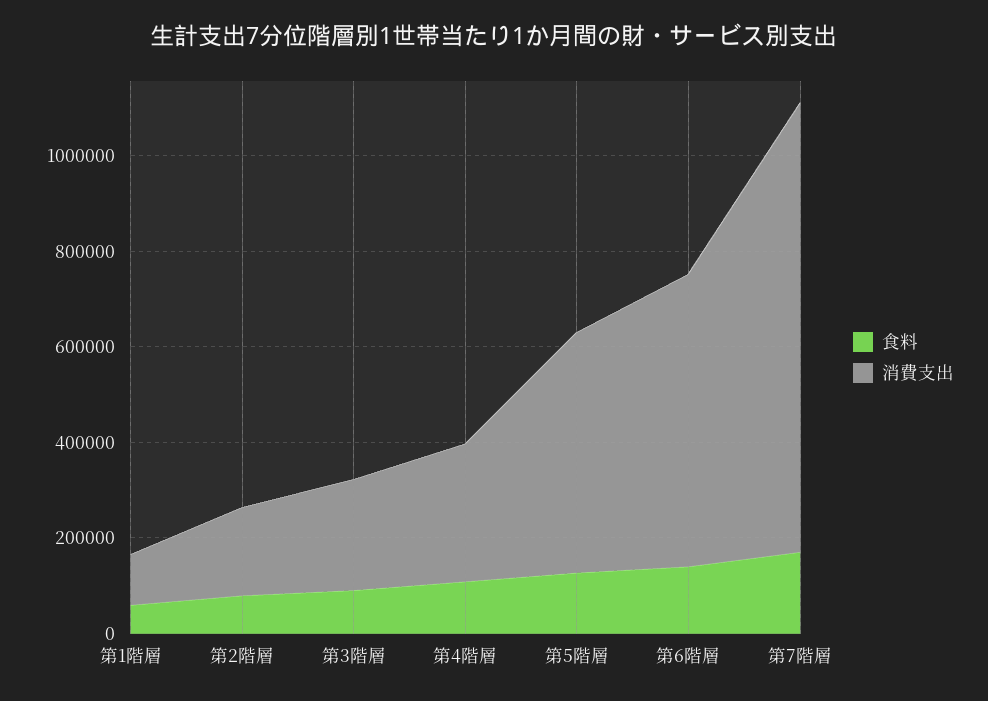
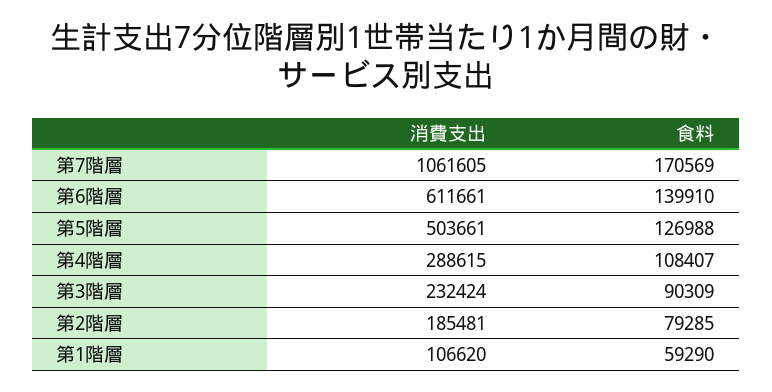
消費支出, 第7階層: 950000 -> 1061605

